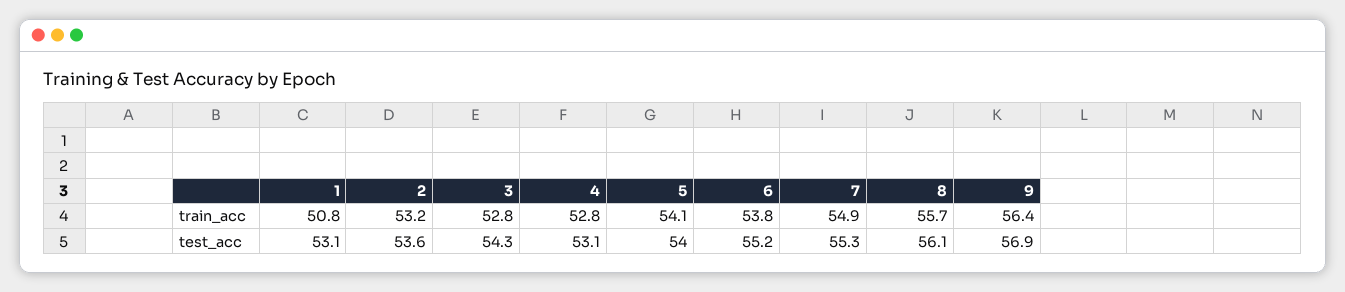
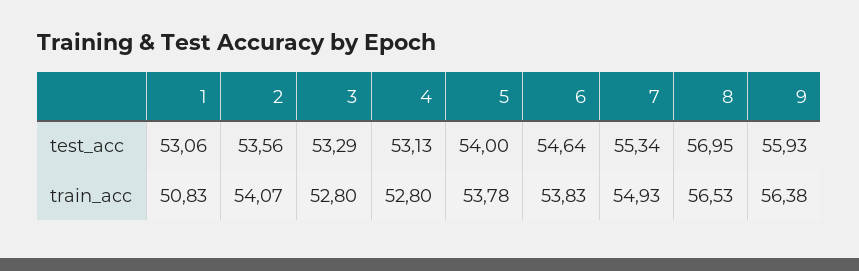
2, train_acc: 53.2 -> 54.07
5, train_acc: 54.1 -> 53.78
8, train_acc: 55.7 -> 56.53
3, test_acc: 54.3 -> 53.29
6, test_acc: 55.2 -> 54.64
8, test_acc: 56.1 -> 56.95
9, test_acc: 56.9 -> 55.93

